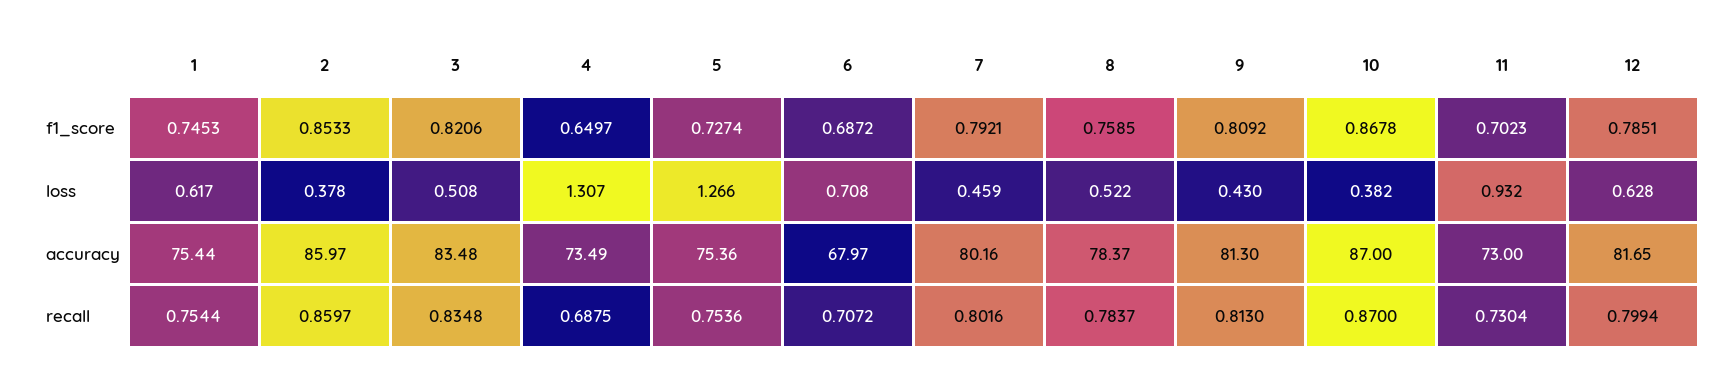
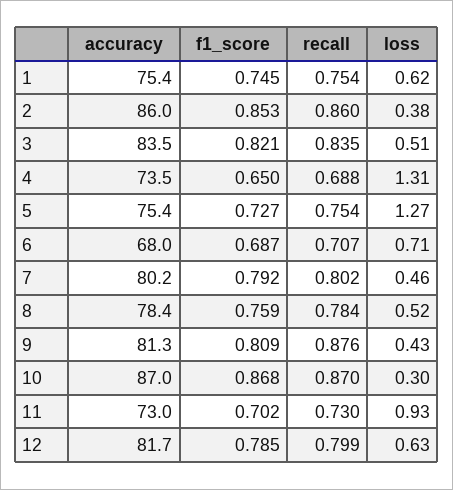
10, loss: 0.382 -> 0.3
9, recall: 0.813 -> 0.876

